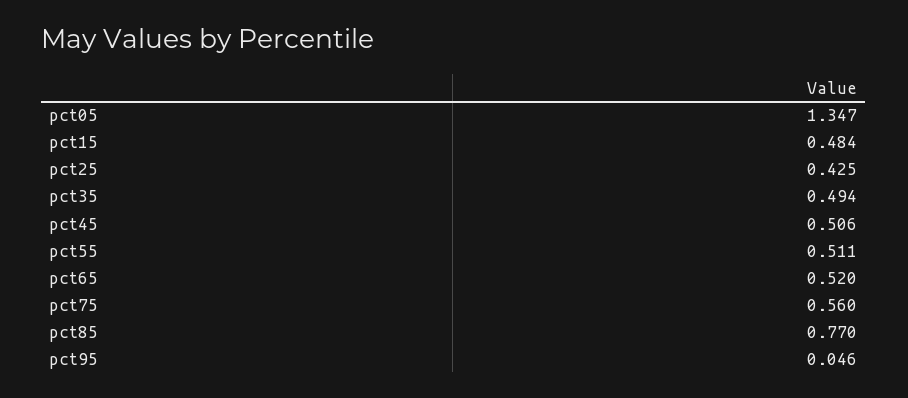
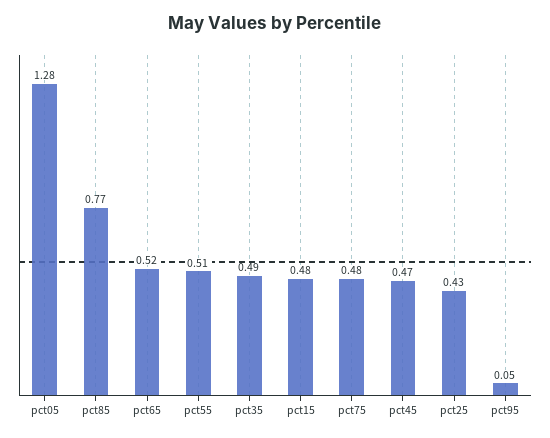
pct05: 1.347 -> 1.28
pct45: 0.506 -> 0.47
pct75: 0.56 -> 0.48

